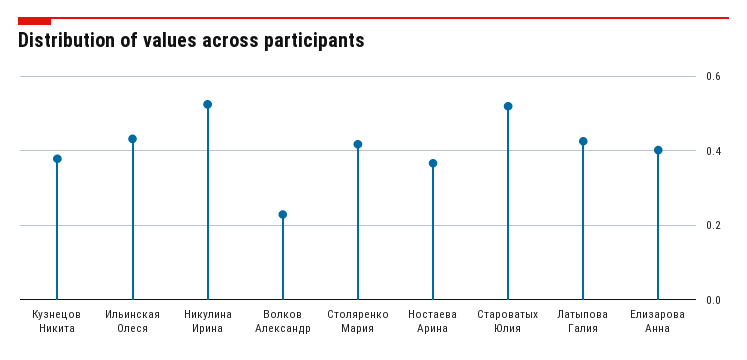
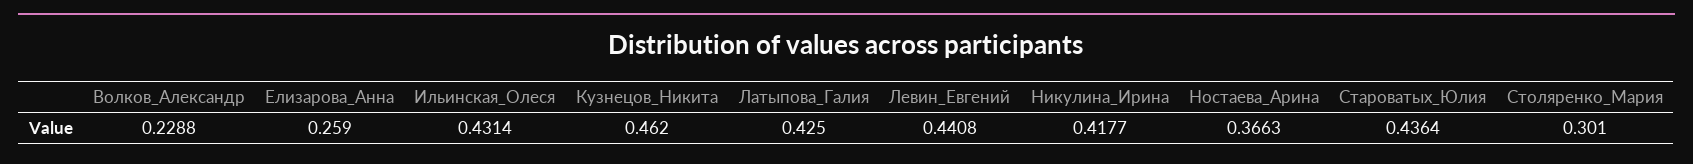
Кузнецов Никита: 0.38 -> 0.462
Никулина Ирина: 0.52 -> 0.4177
Столяренко Мария: 0.42 -> 0.301
Староватых Юлия: 0.52 -> 0.4364
Елизарова Анна: 0.4 -> 0.259
Левин_Евгений: none -> 0.4408

